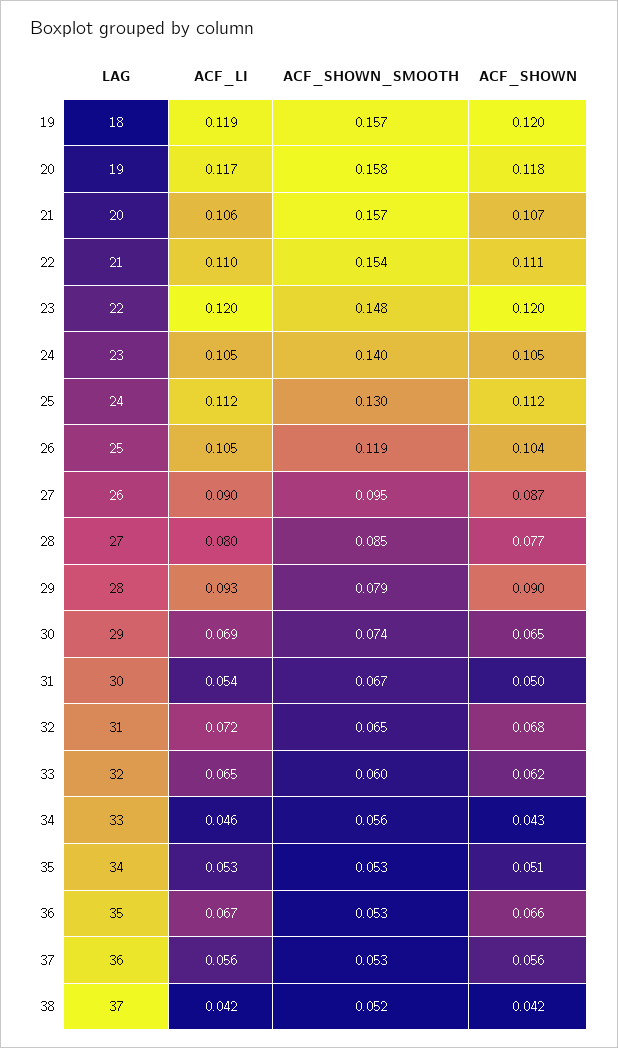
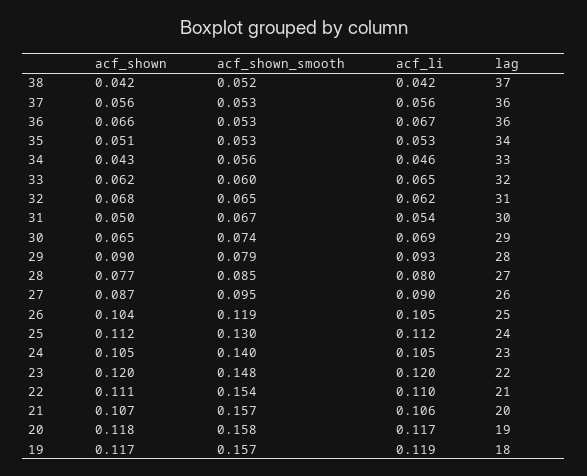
ACF_SHOWN, 19: 0.12 -> 0.117
ACF_LI, 32: 0.072 -> 0.062
LAG, 36: 35 -> 36

